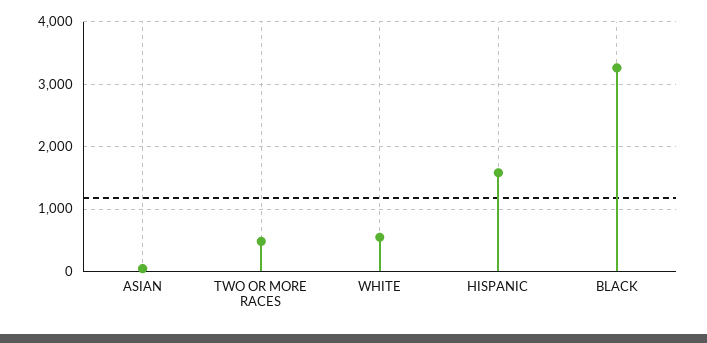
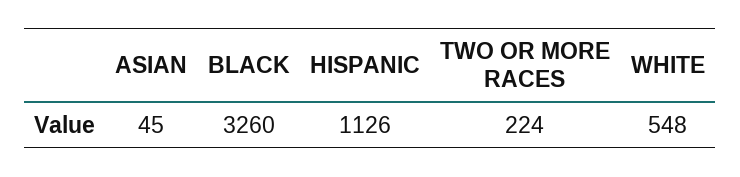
TWO OR MORE RACES: 500 -> 224
HISPANIC: 1600 -> 1126

